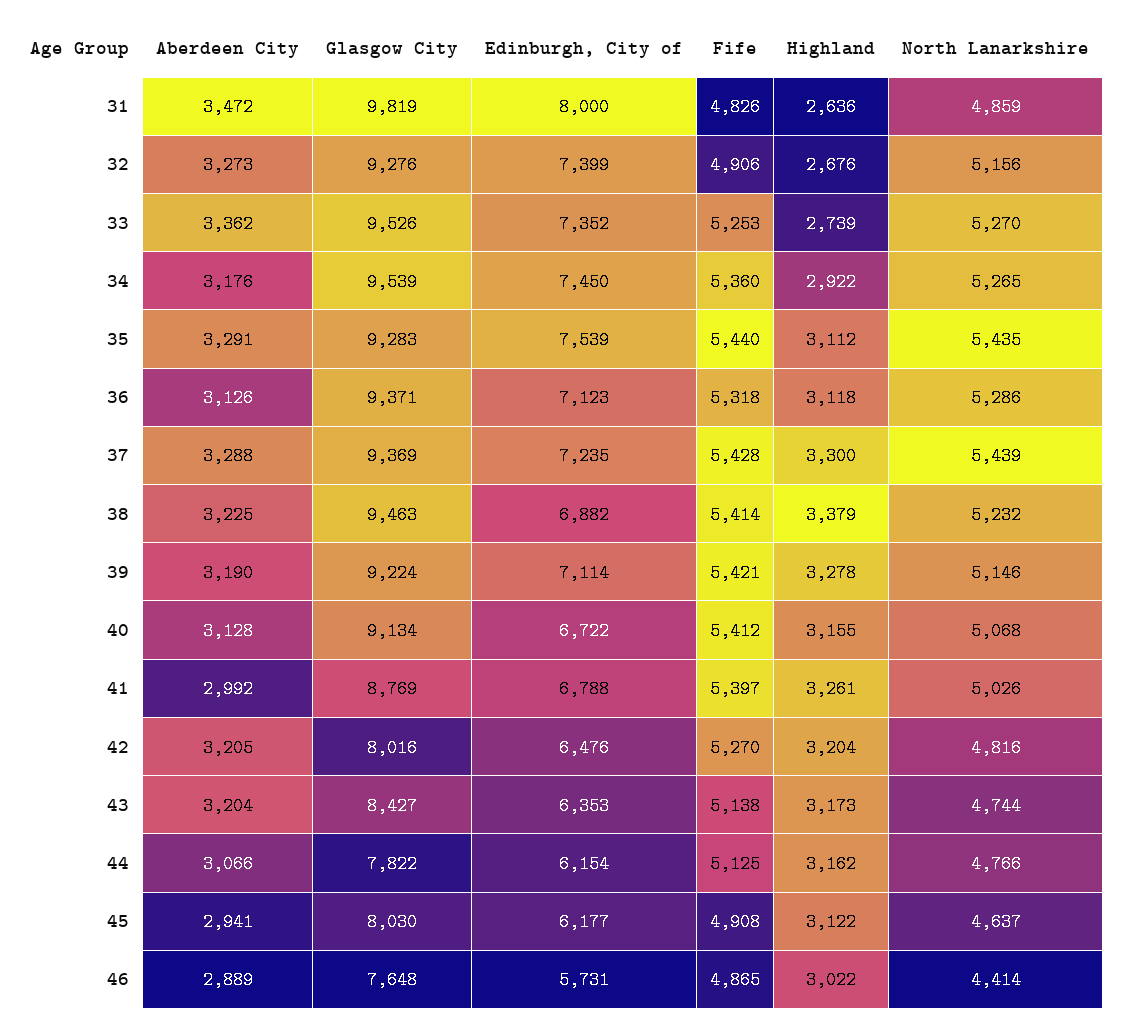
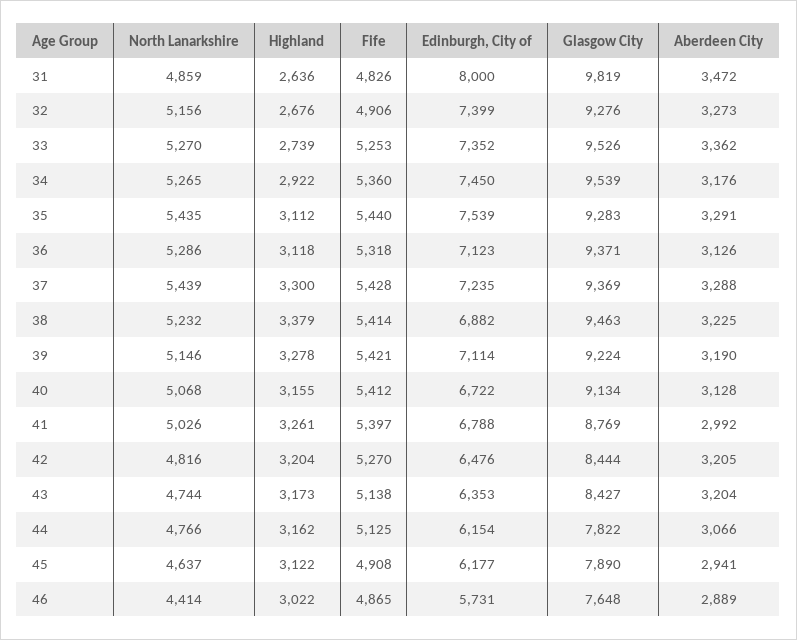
Glasgow City, 42: 8016 -> 8444
Glasgow City, 45: 8030 -> 7890

